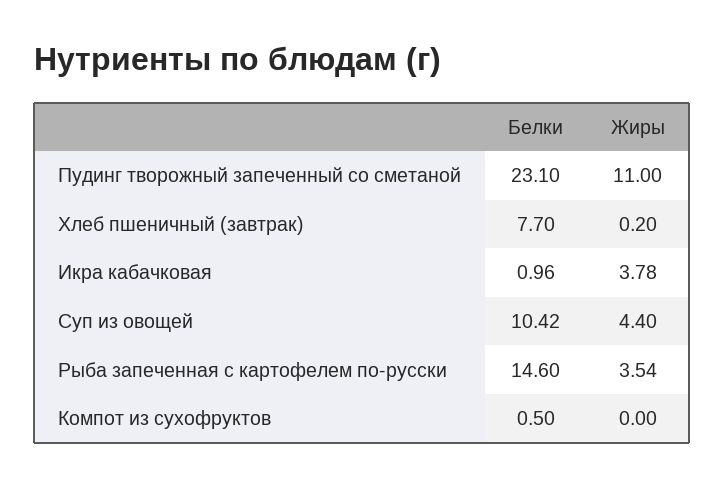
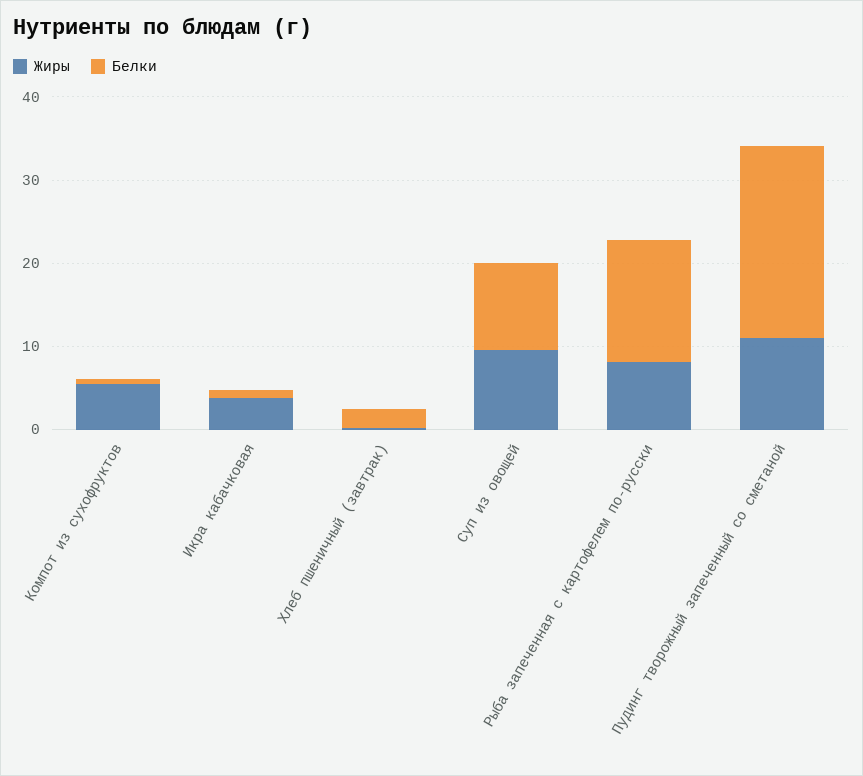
Белки, Хлеб пшеничный (завтрак): 7.7 -> 2
Жиры, Суп из овощей: 4.4 -> 10
Жиры, Рыба запеченная с картофелем по-русски: 3.54 -> 8
Жиры, Компот из сухофруктов: 0 -> 6

